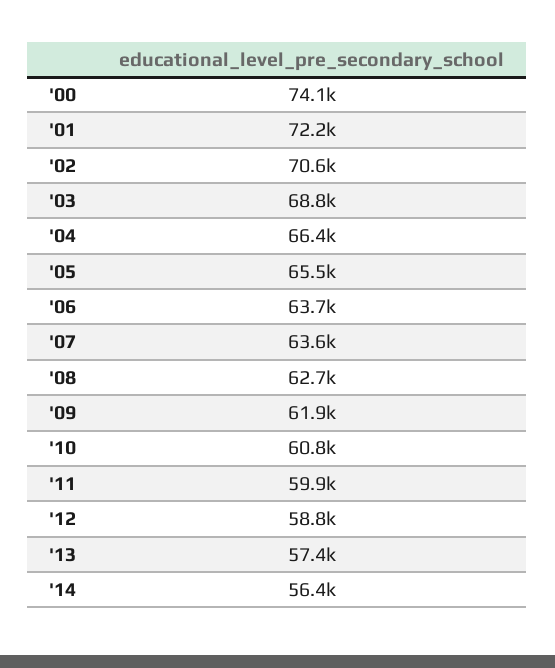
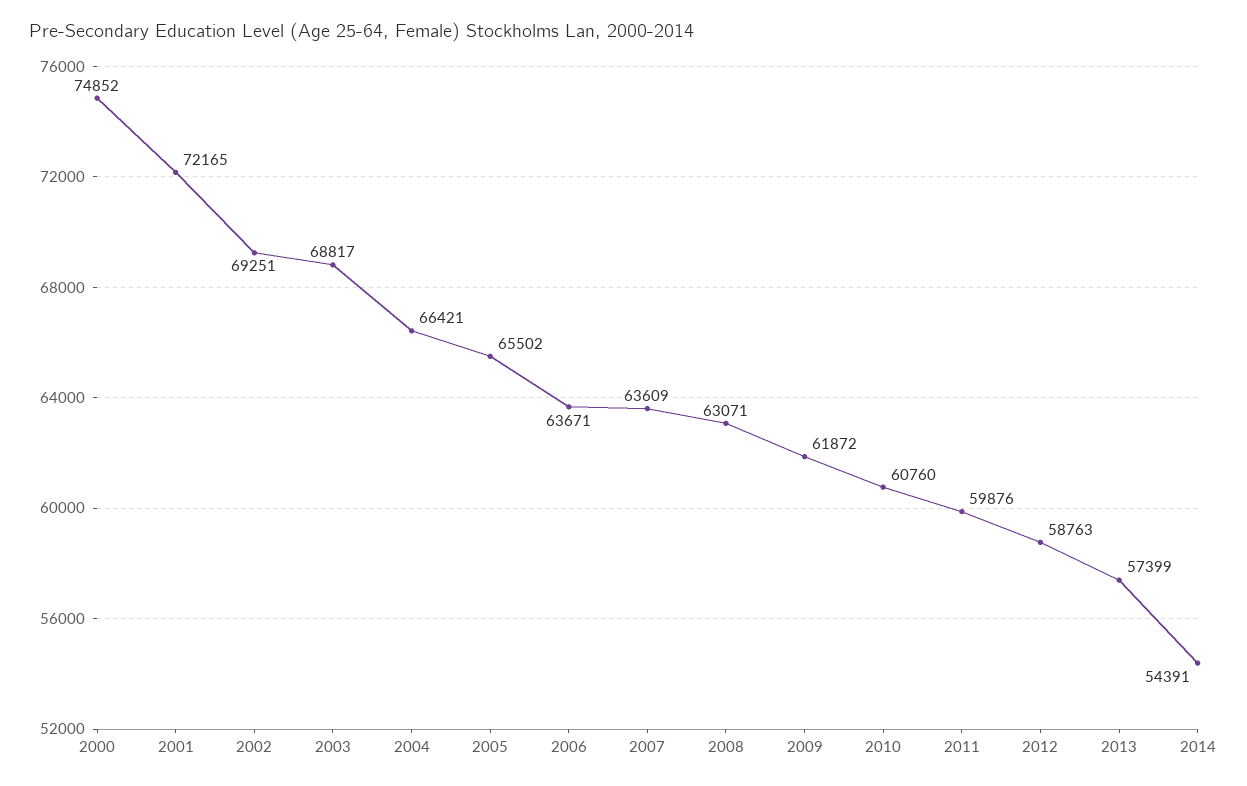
'00: 74100 -> 74852
'02: 70600 -> 69251
'08: 62700 -> 63071
'14: 56400 -> 54391

